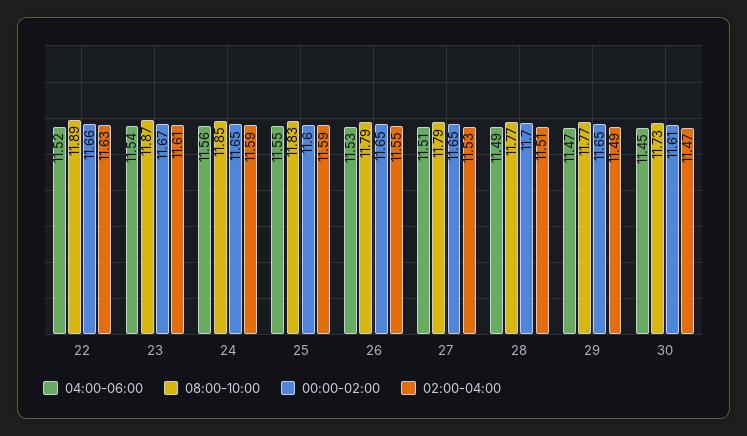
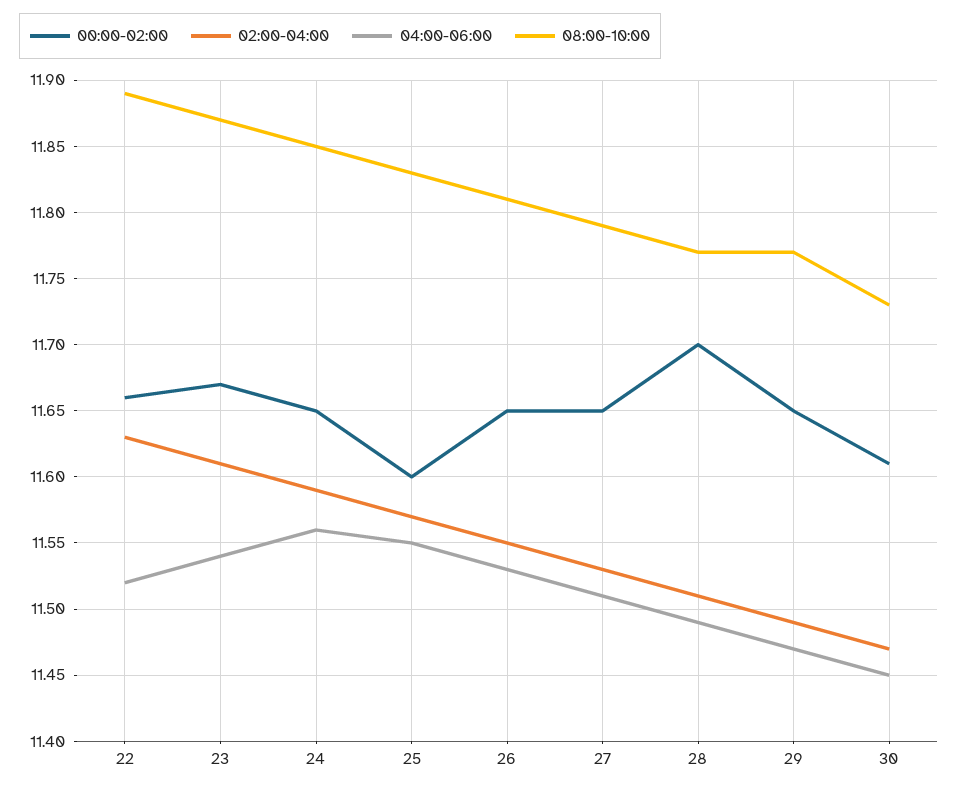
02:00-04:00, 25: 11.59 -> 11.57
08:00-10:00, 26: 11.79 -> 11.81

